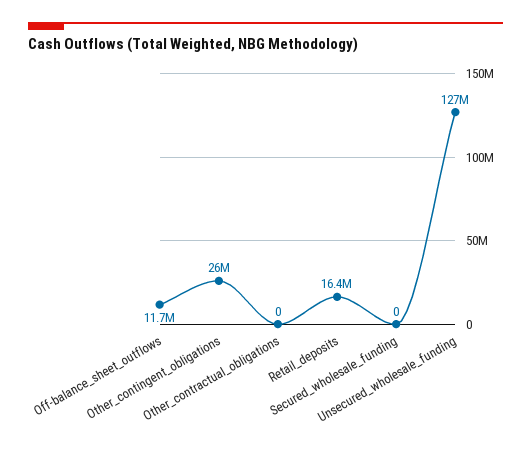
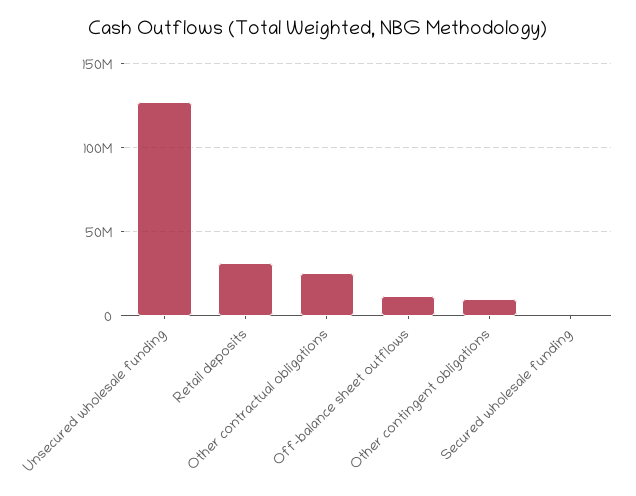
Other_contingent_obligations: 26000000 -> 10000000
Other_contractual_obligations: 0 -> 25000000
Retail_deposits: 16400000 -> 30000000

